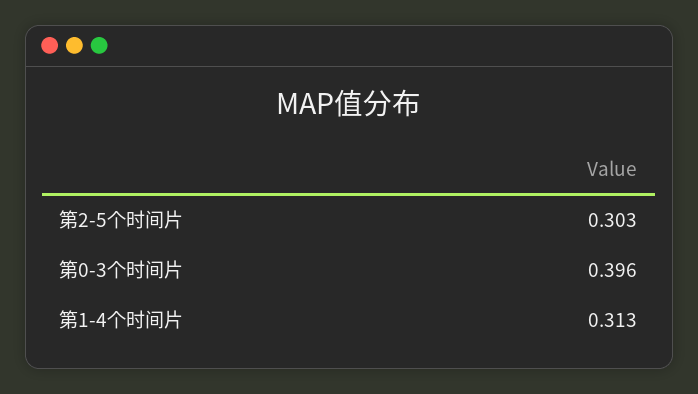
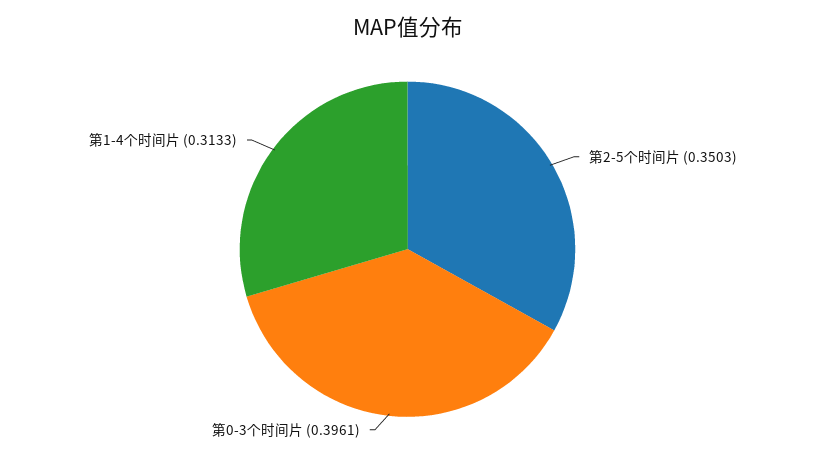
第2-5个时间片: 0.303 -> 0.3503

